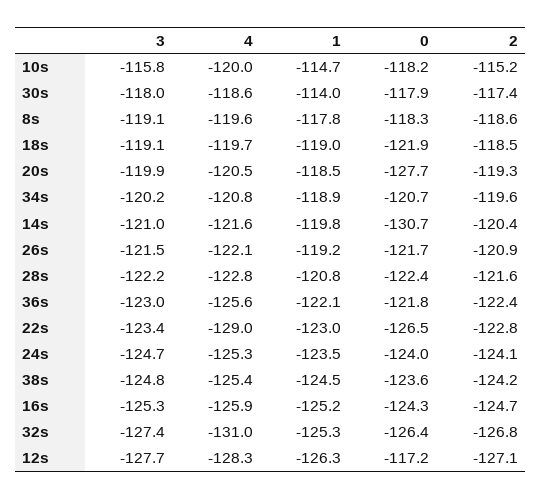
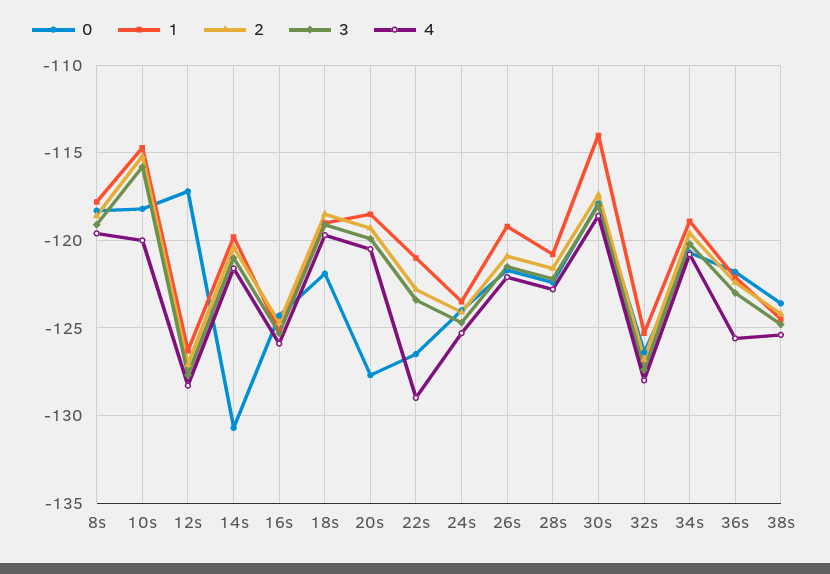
1, 22s: -123 -> -121
4, 32s: -131 -> -128

